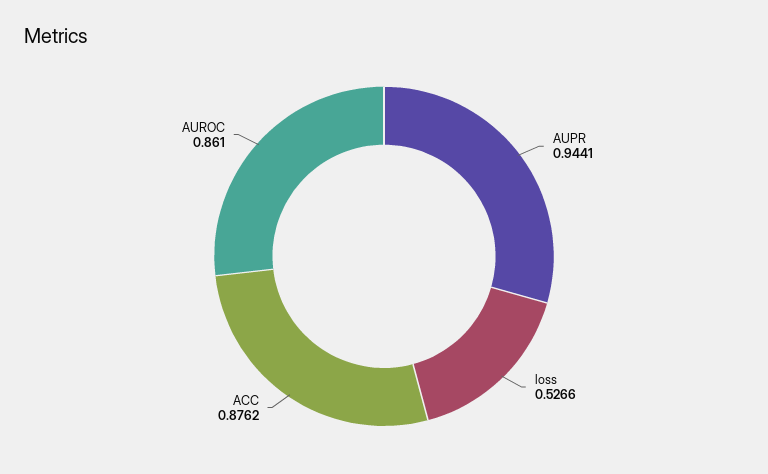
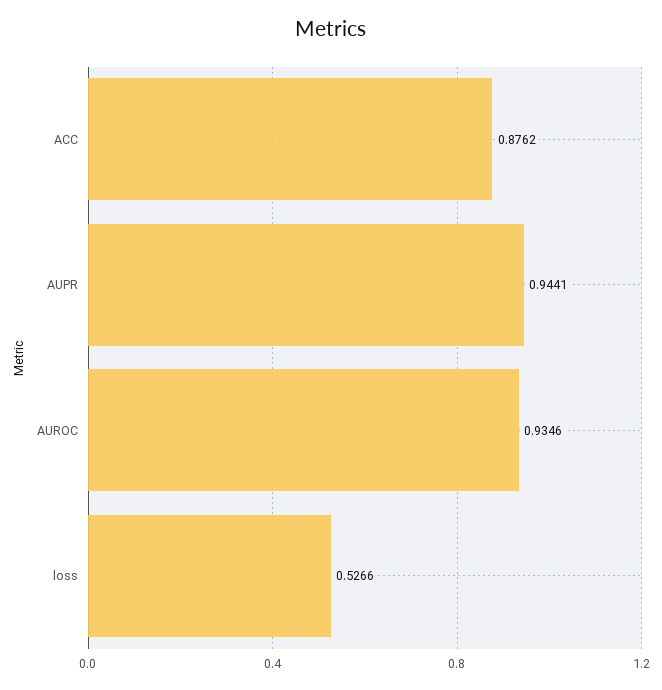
AUROC: 0.861 -> 0.9346

